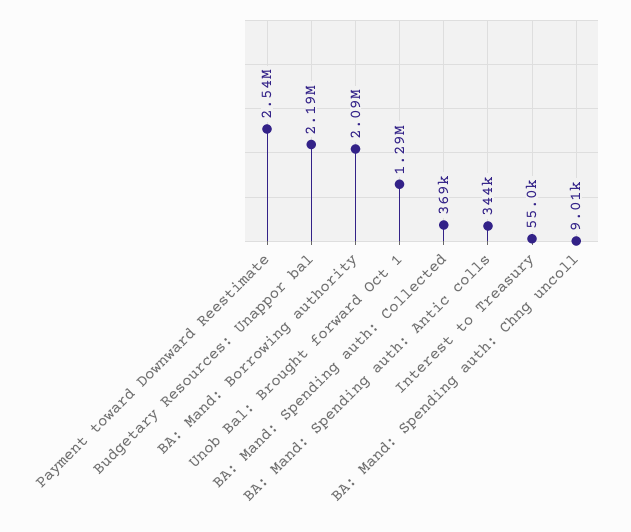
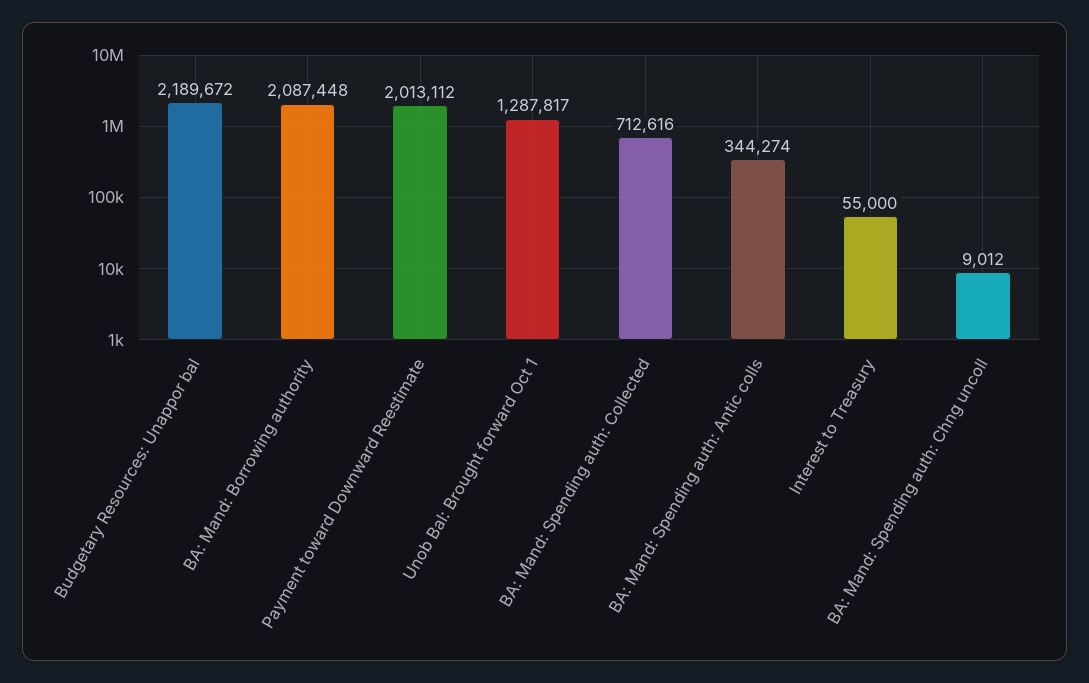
Payment toward Downward Reestimate: 2540000 -> 2013112
BA: Mand: Spending auth: Collected: 369000 -> 712616

